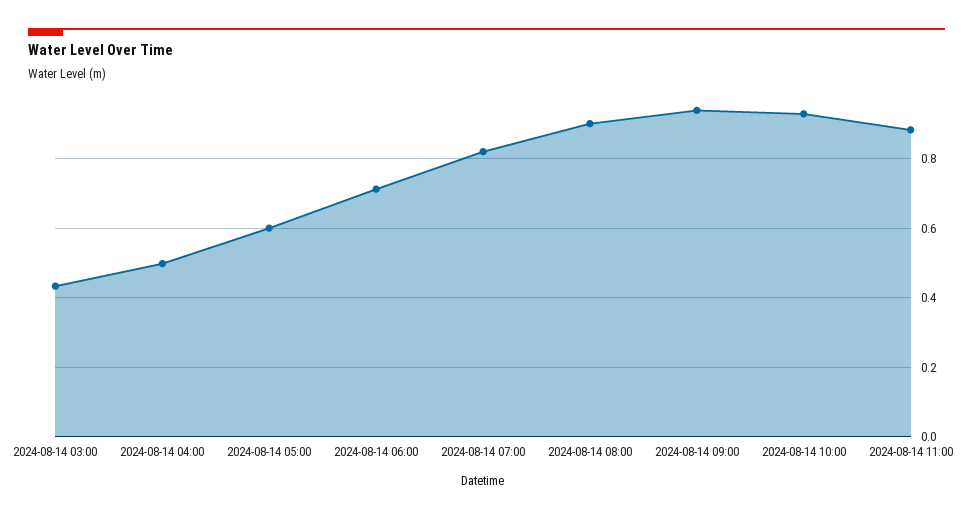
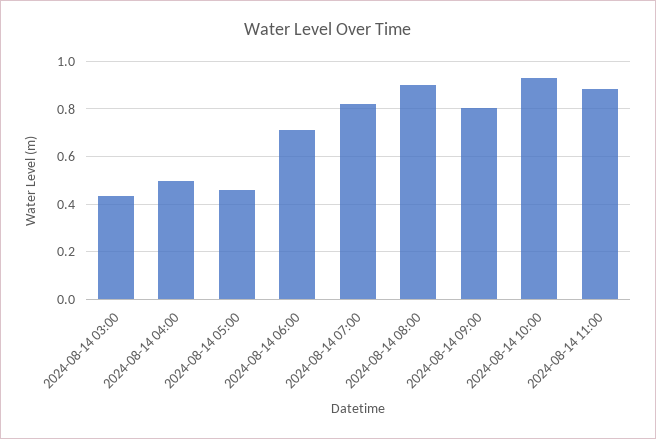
2024-08-14 05:00: 0.6 -> 0.45
2024-08-14 09:00: 0.94 -> 0.8

